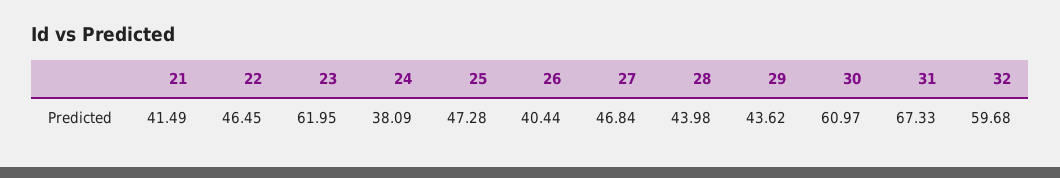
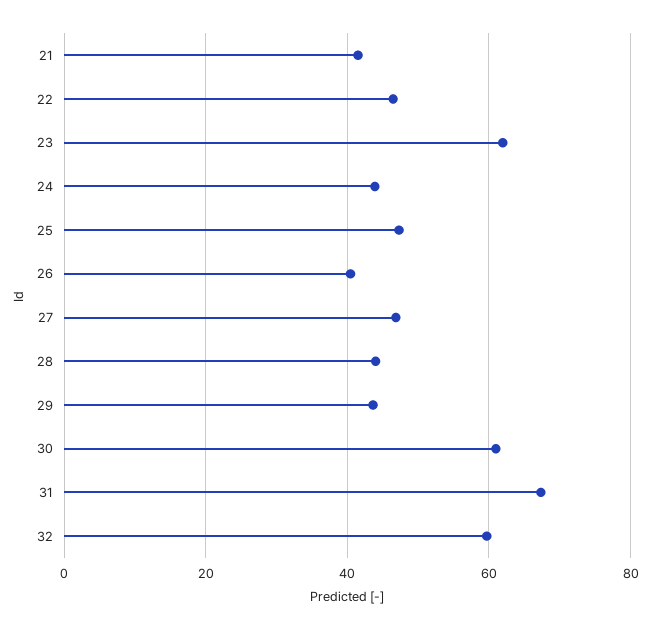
24: 38.09 -> 44

